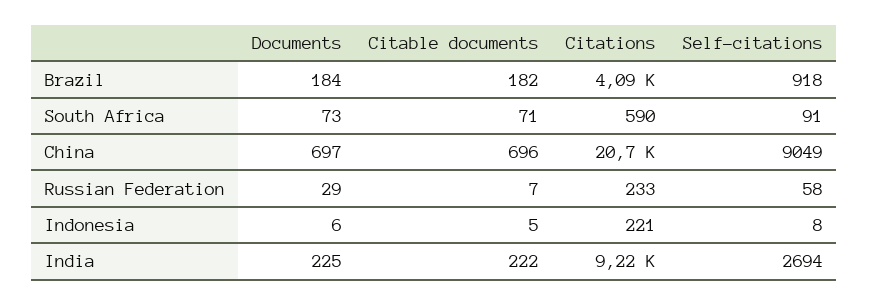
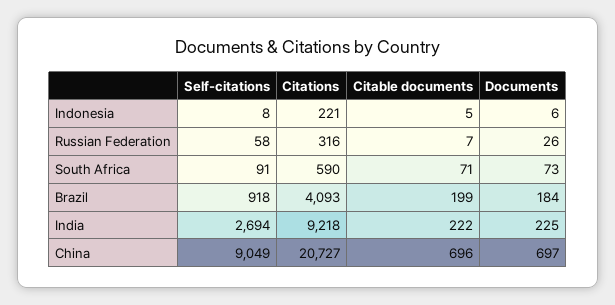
Citable documents, Brazil: 182 -> 199
Documents, Russian Federation: 29 -> 26
Citations, Russian Federation: 233 -> 316

